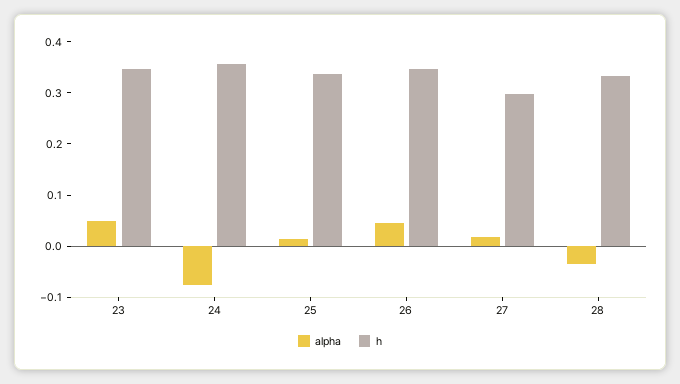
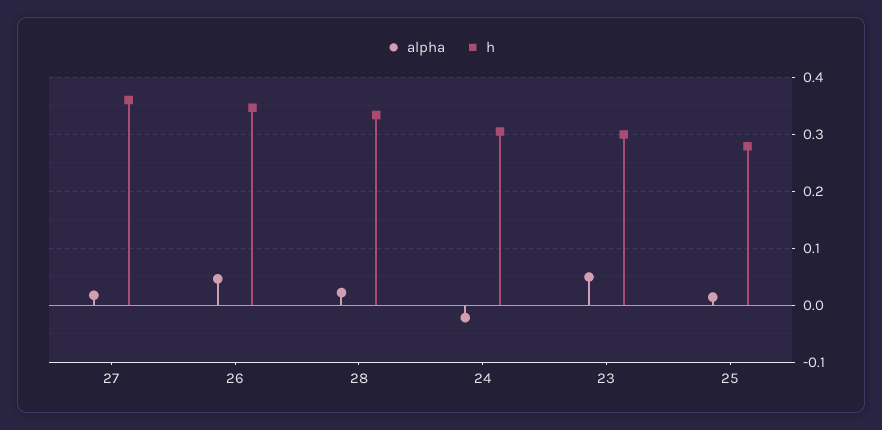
h, 23: 0.34 -> 0.3
alpha, 24: -0.08 -> -0.02
h, 24: 0.36 -> 0.3
h, 25: 0.34 -> 0.28
h, 27: 0.3 -> 0.36
alpha, 28: -0.04 -> 0.02

